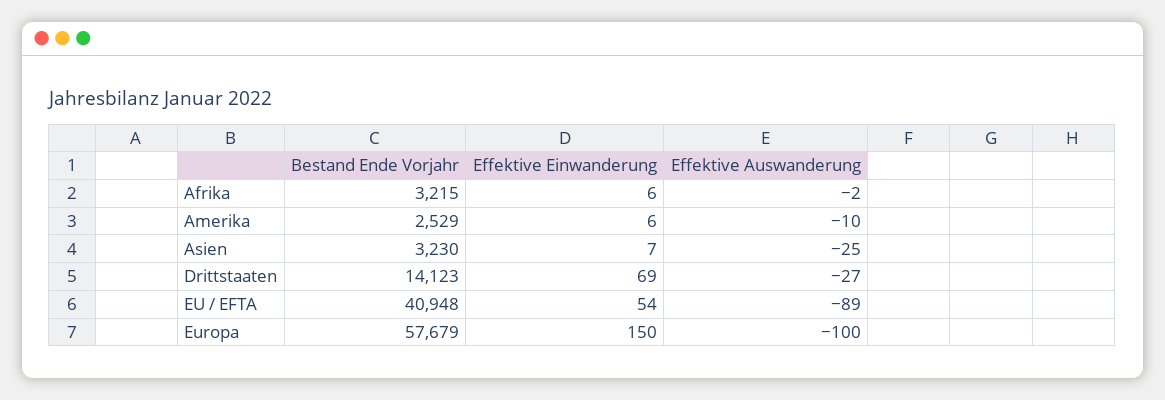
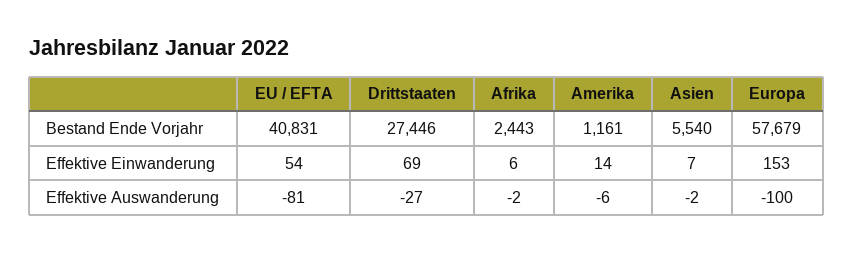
Bestand Ende Vorjahr, Afrika: 3215 -> 2443
Bestand Ende Vorjahr, Amerika: 2529 -> 1161
Effektive Einwanderung, Amerika: 6 -> 14
Effektive Auswanderung, Amerika: -10 -> -6
Bestand Ende Vorjahr, Asien: 3230 -> 5540
Effektive Auswanderung, Asien: -25 -> -2
Bestand Ende Vorjahr, Drittstaaten: 14123 -> 27446
Bestand Ende Vorjahr, EU / EFTA: 40948 -> 40831
Effektive Auswanderung, EU / EFTA: -89 -> -81
Effektive Einwanderung, Europa: 150 -> 153

